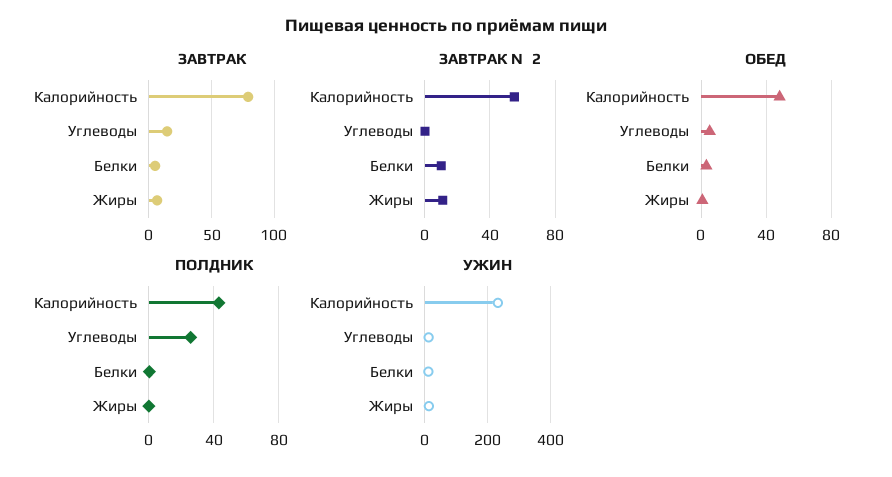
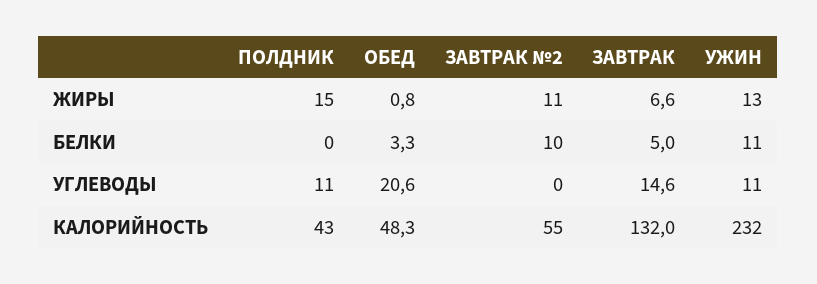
ЗАВТРАК, Калорийность: 80 -> 132
ОБЕД, Углеводы: 5 -> 20.6
ПОЛДНИК, Углеводы: 25 -> 11
ПОЛДНИК, Жиры: 0 -> 15

